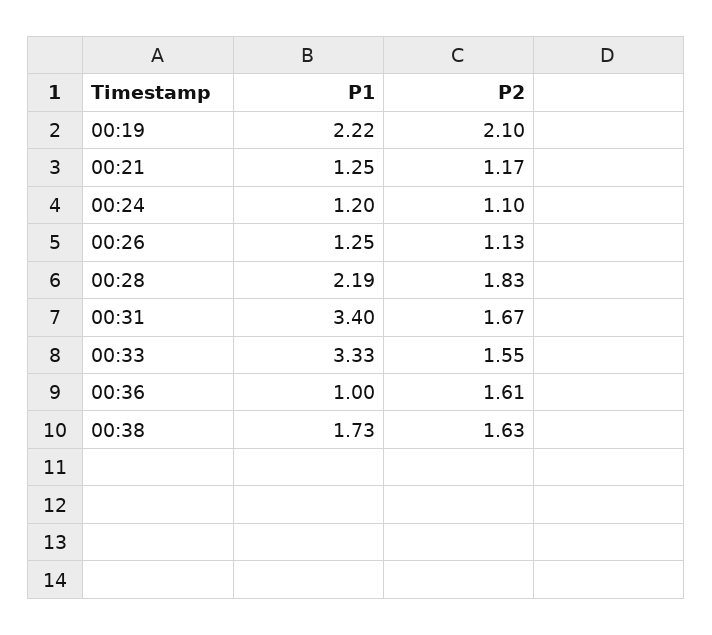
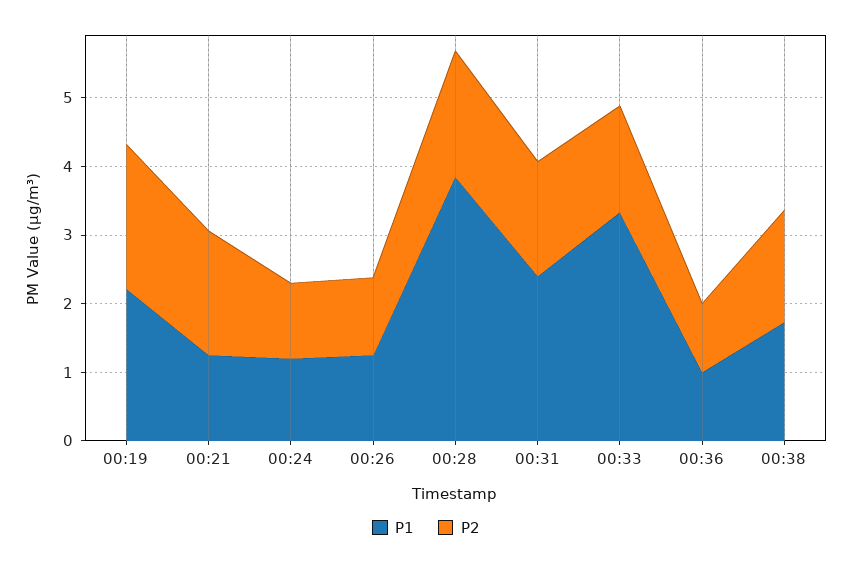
P2, 00:21: 1.17 -> 1.8
P1, 00:28: 2.19 -> 3.8
P1, 00:31: 3.4 -> 2.4
P2, 00:36: 1.61 -> 1

